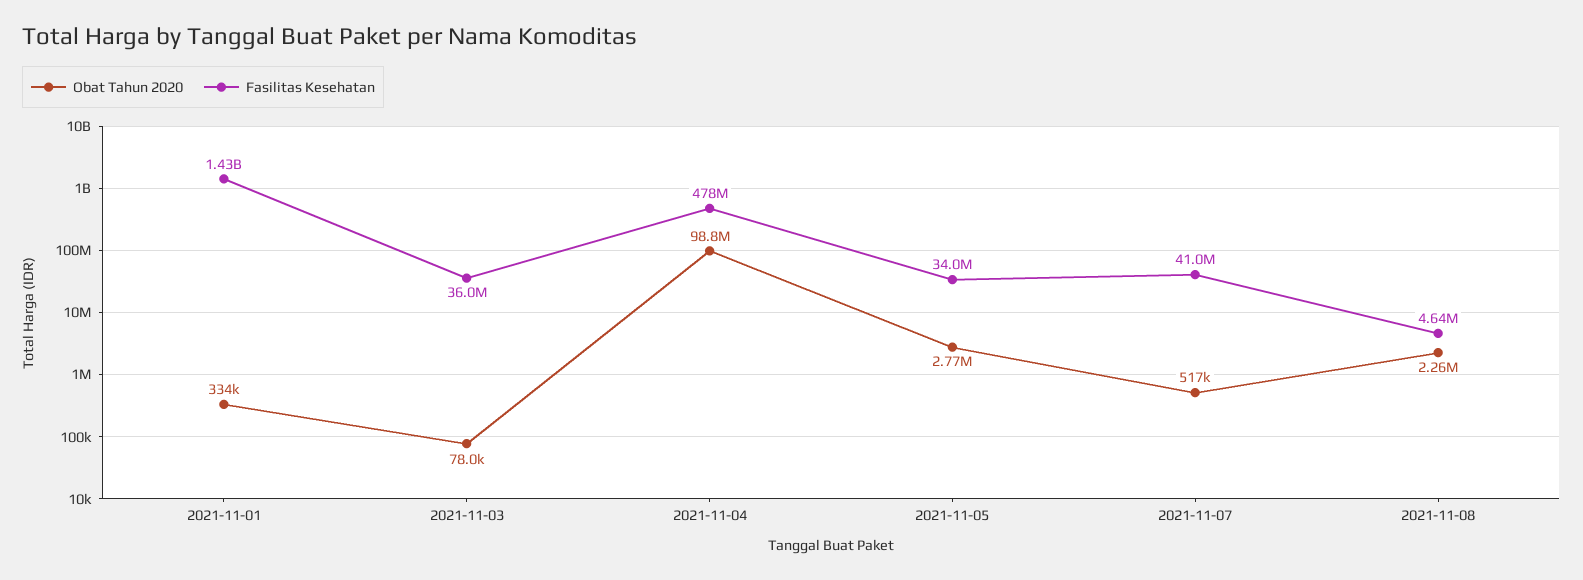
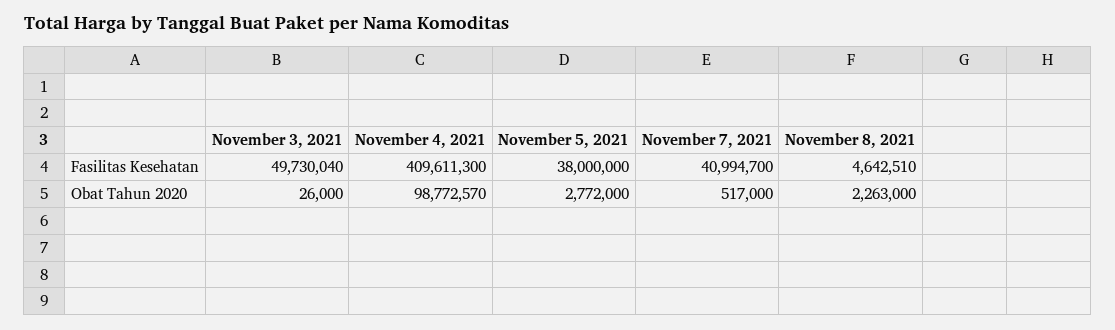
Obat Tahun 2020, 2021-11-01: 334000 -> none
Fasilitas Kesehatan, 2021-11-01: 1430000000 -> none
Obat Tahun 2020, 2021-11-03: 78000 -> 26000
Fasilitas Kesehatan, 2021-11-03: 36000000 -> 49730040
Fasilitas Kesehatan, 2021-11-04: 478000000 -> 409611300
Fasilitas Kesehatan, 2021-11-05: 34000000 -> 38000000

